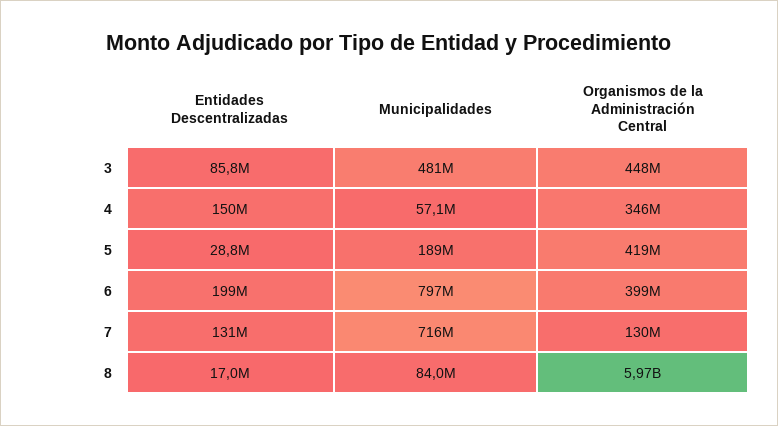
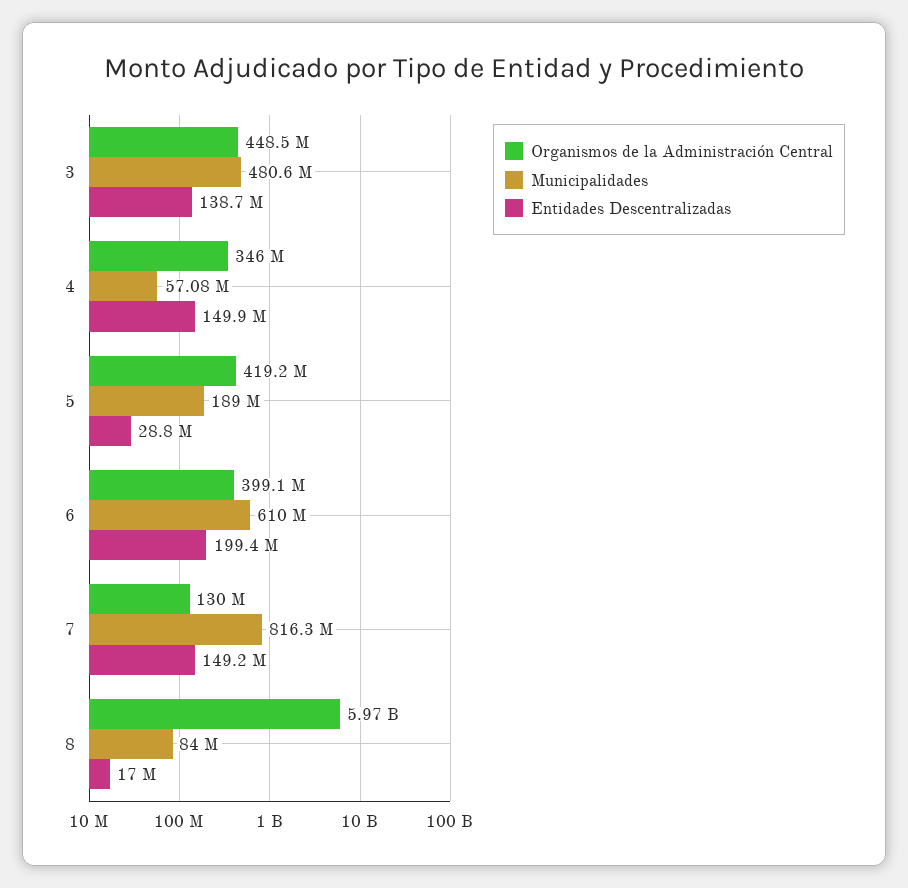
Entidades Descentralizadas, 3: 85800000 -> 138700000
Municipalidades, 6: 797000000 -> 610000000
Entidades Descentralizadas, 7: 131000000 -> 149200000
Municipalidades, 7: 716000000 -> 816300000

